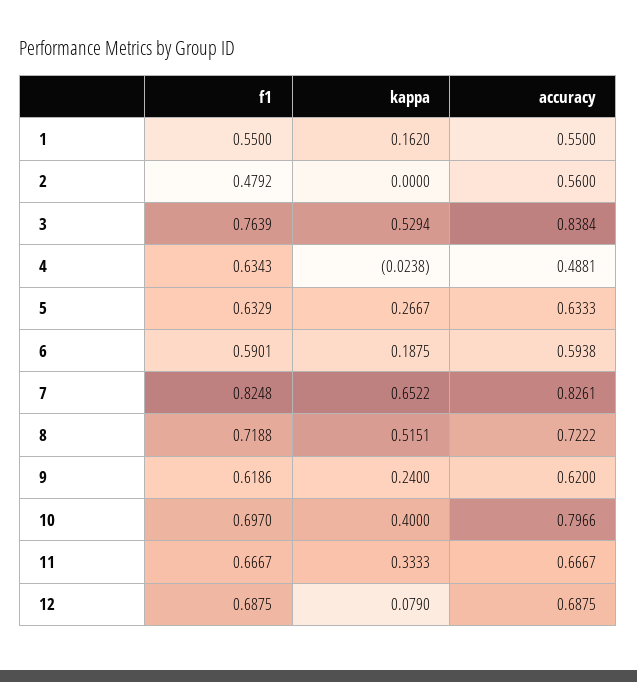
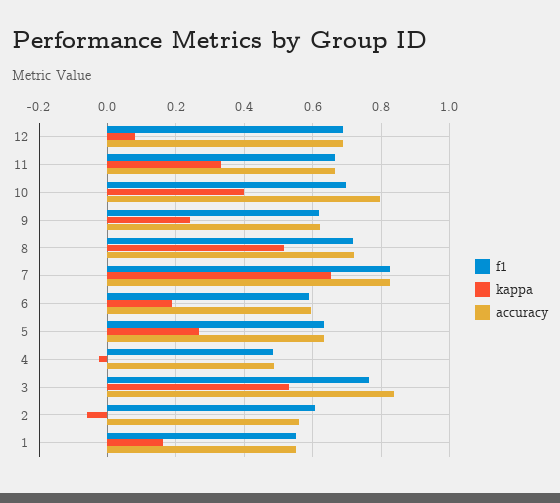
f1, 2: 0.4792 -> 0.6
kappa, 2: 0 -> -0.06
f1, 4: 0.6343 -> 0.48

